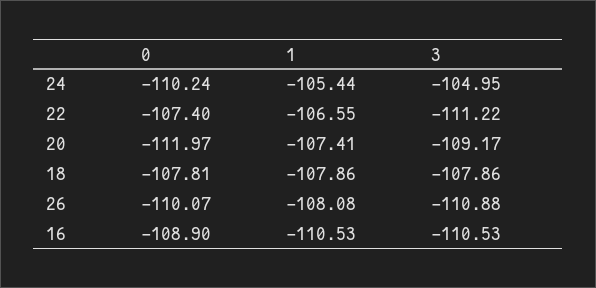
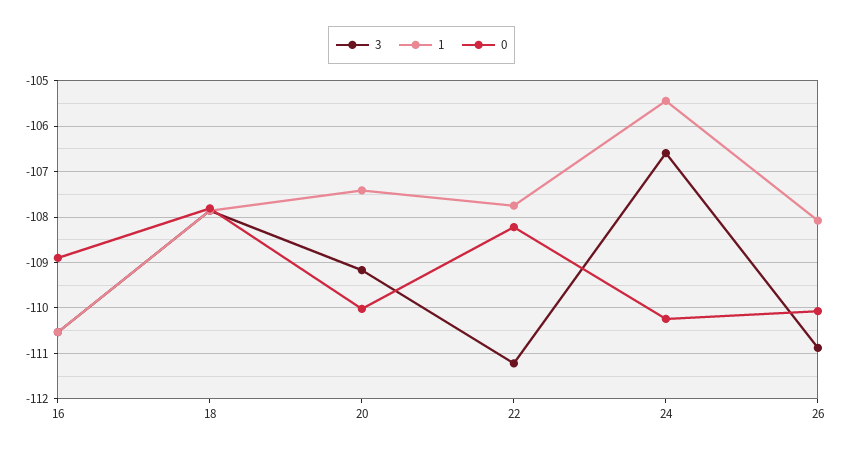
3, 24: -104.95 -> -106.6
0, 22: -107.4 -> -108.2
1, 22: -106.55 -> -107.8
0, 20: -111.97 -> -110

